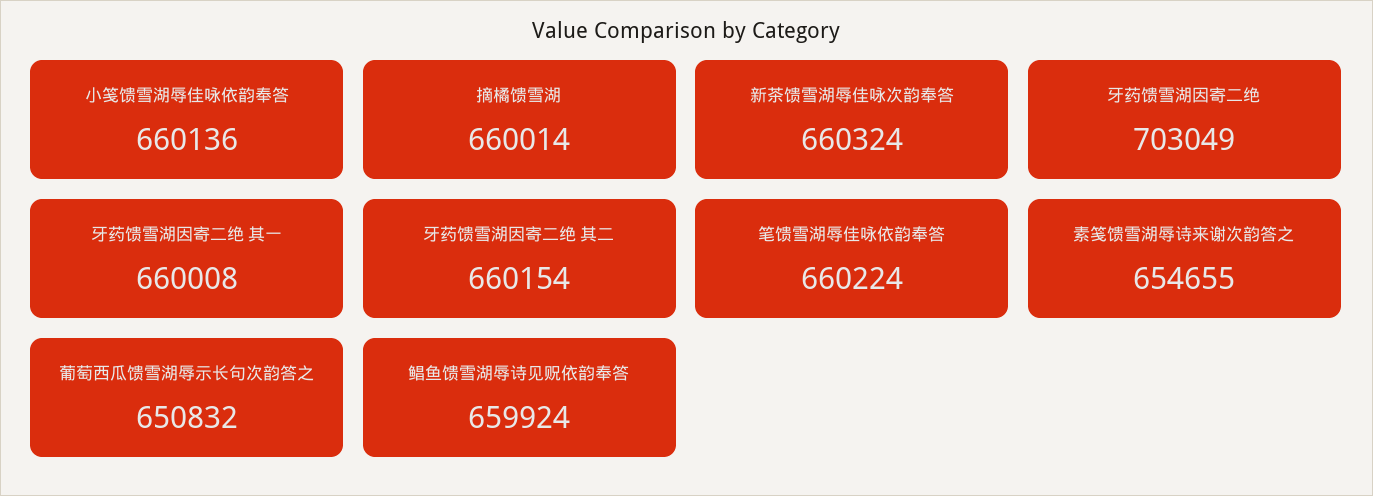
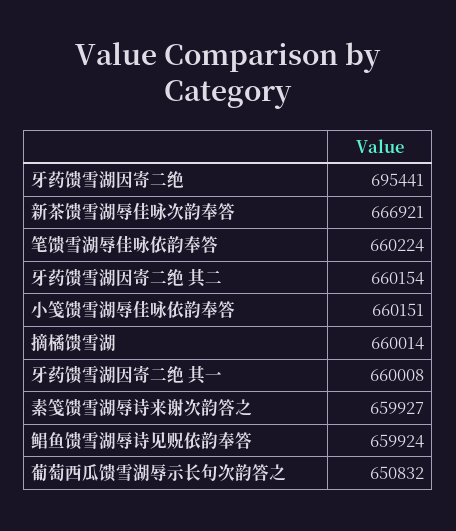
小笺馈雪湖辱佳咏依韵奉答: 660136 -> 660151
新茶馈雪湖辱佳咏次韵奉答: 660324 -> 666921
牙药馈雪湖因寄二绝: 703049 -> 695441
素笺馈雪湖辱诗来谢次韵答之: 654655 -> 659927

